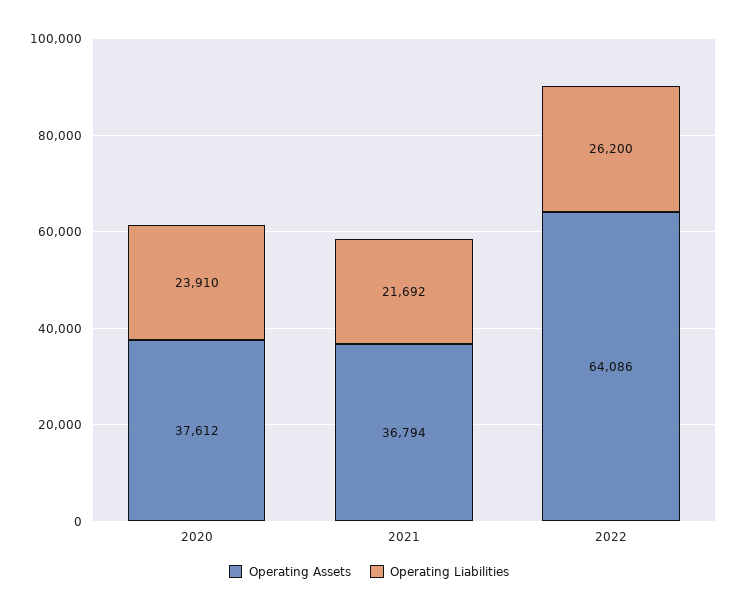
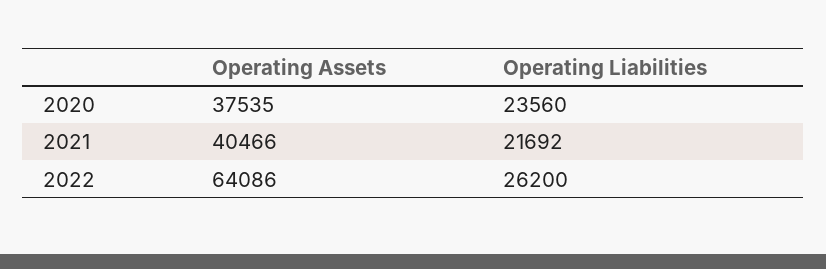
Operating Assets, 2020: 37612 -> 37535
Operating Liabilities, 2020: 23910 -> 23560
Operating Assets, 2021: 36794 -> 40466

